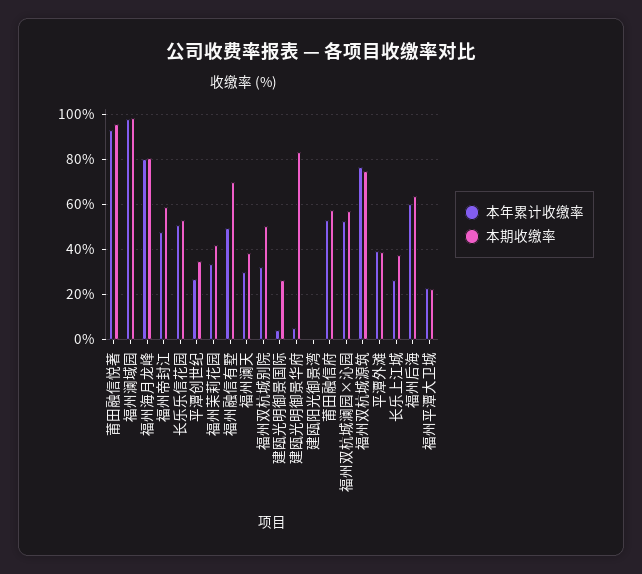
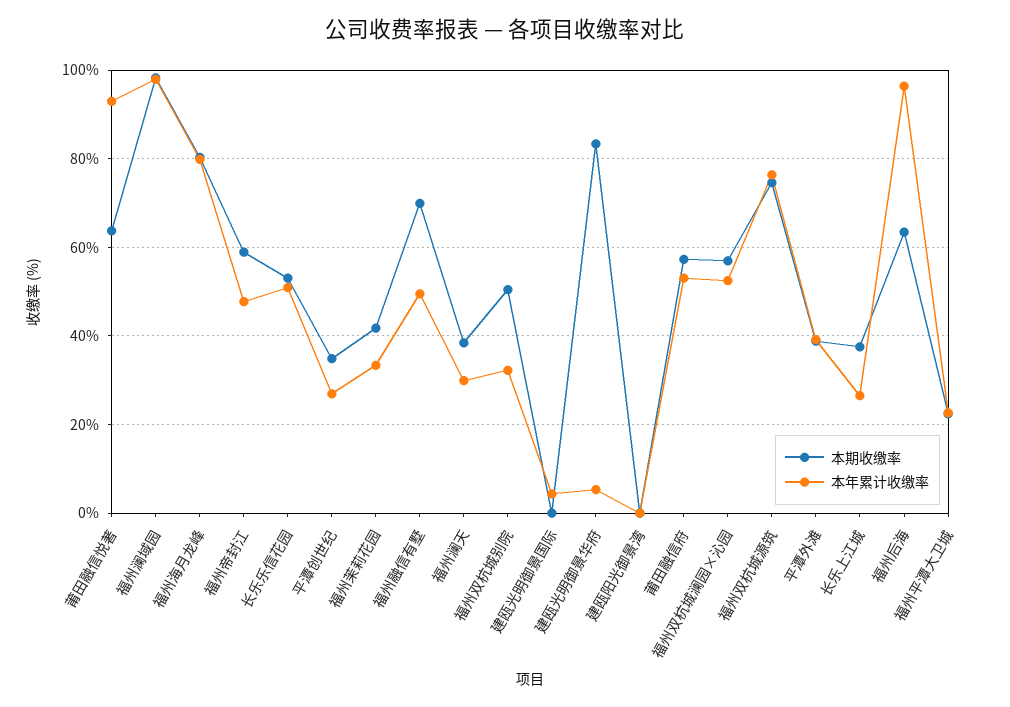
本期收缴率, 莆田融信悦著: 95 -> 64
本期收缴率, 建瓯光明御景国际: 25 -> 0
本年累计收缴率, 福州后海: 60 -> 96

